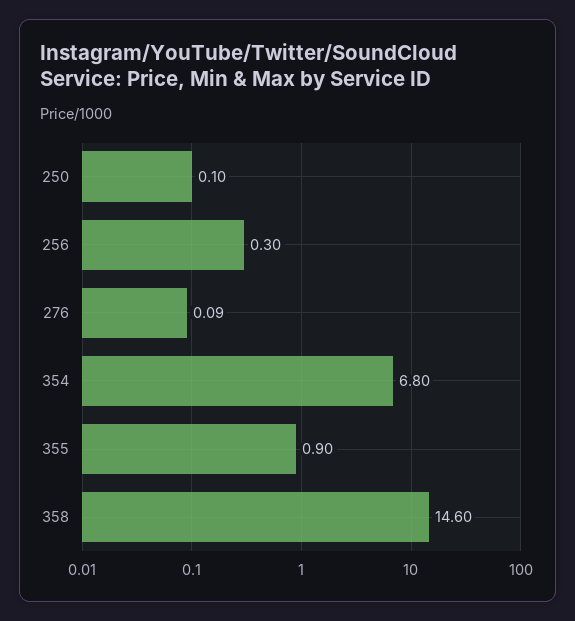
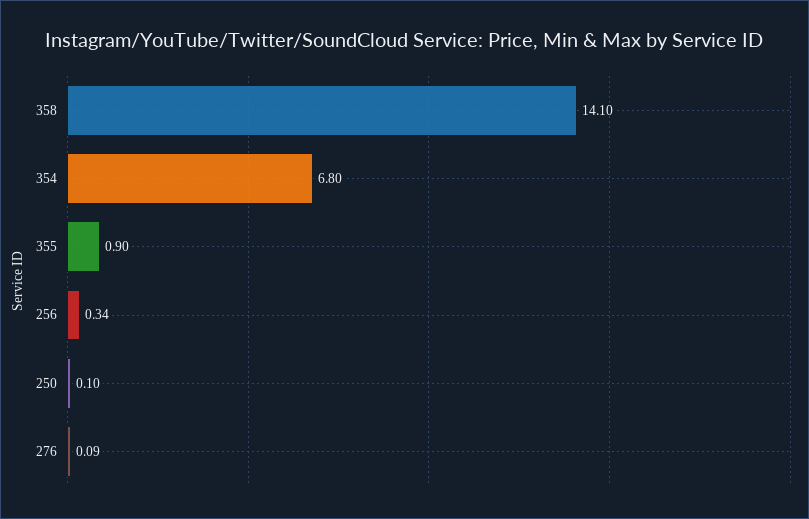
256: 0.3 -> 0.34
358: 14.6 -> 14.1

